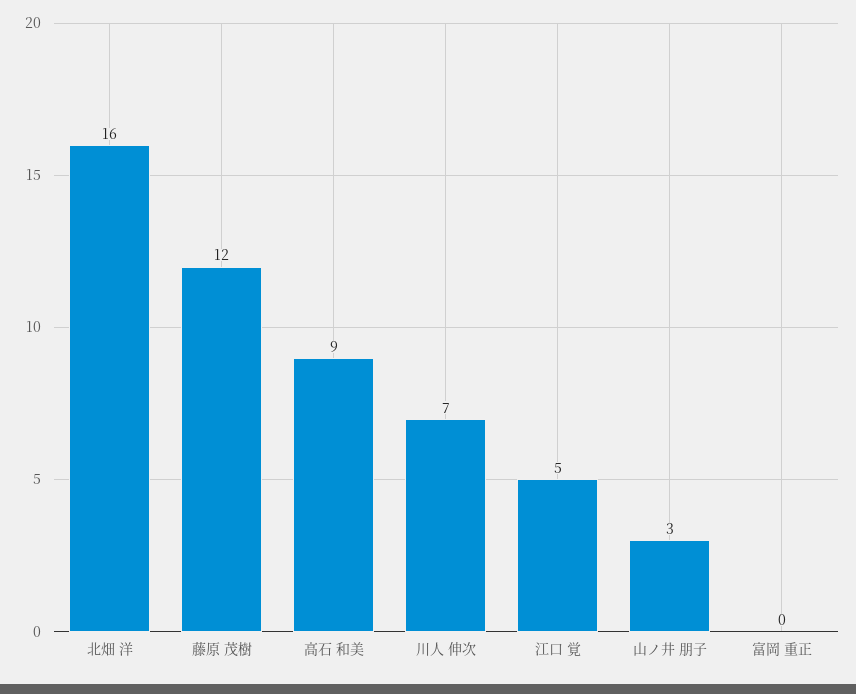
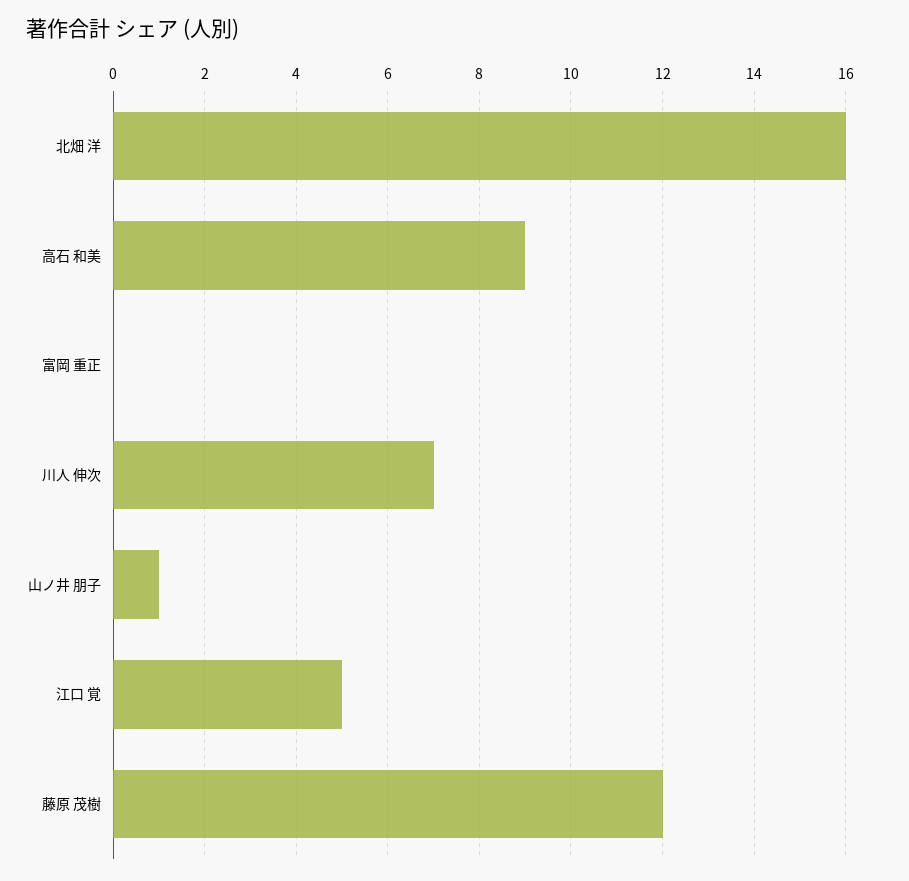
山ノ井 朋子: 3 -> 1

